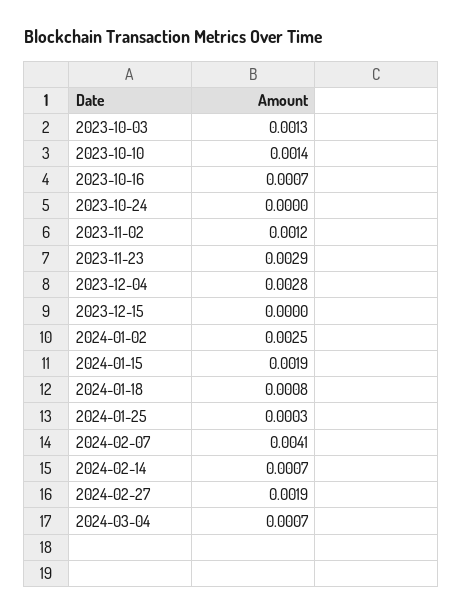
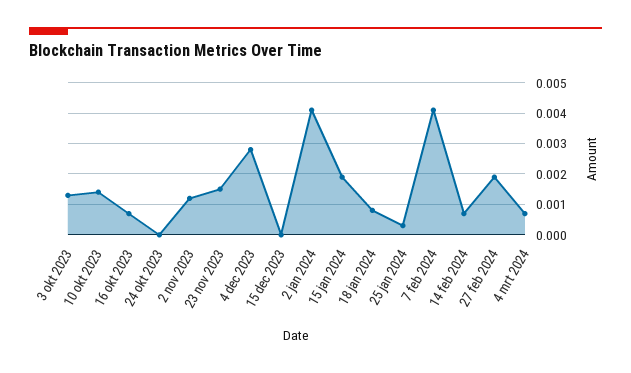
2023-11-23: 0.0029 -> 0.0015
2024-01-02: 0.0025 -> 0.004

